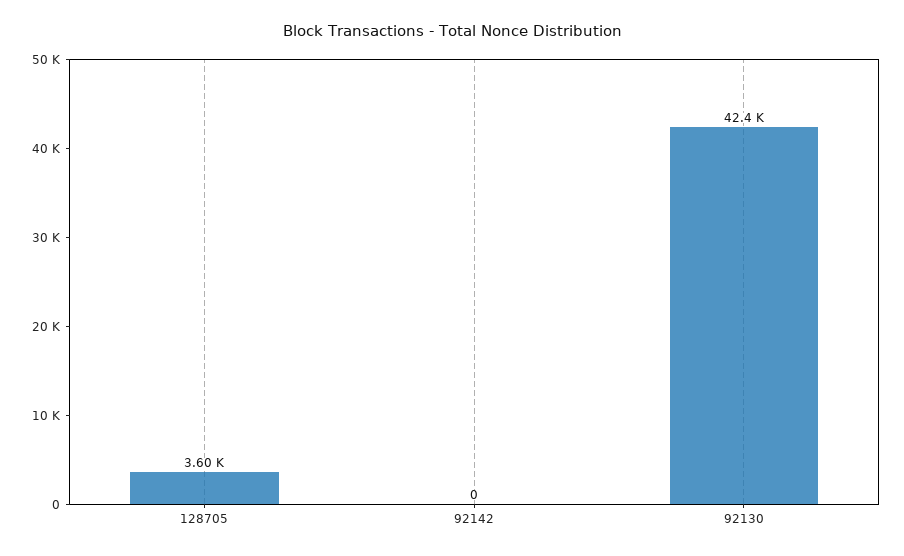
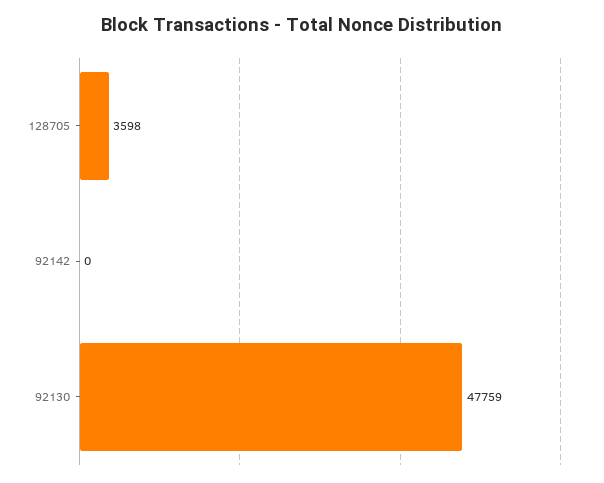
92130: 42400 -> 47759

